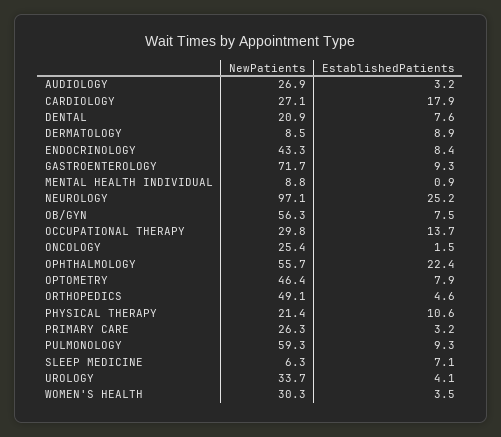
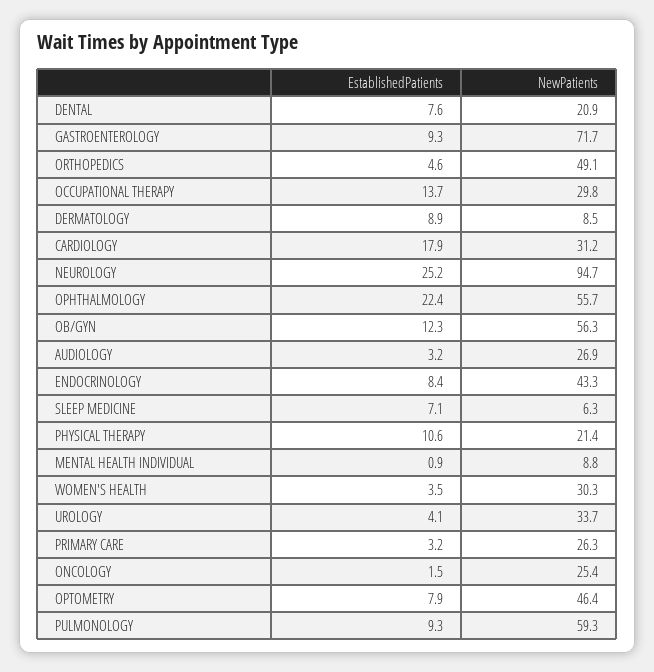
NewPatients, CARDIOLOGY: 27.1 -> 31.2
NewPatients, NEUROLOGY: 97.1 -> 94.7
EstablishedPatients, OB/GYN: 7.5 -> 12.3

